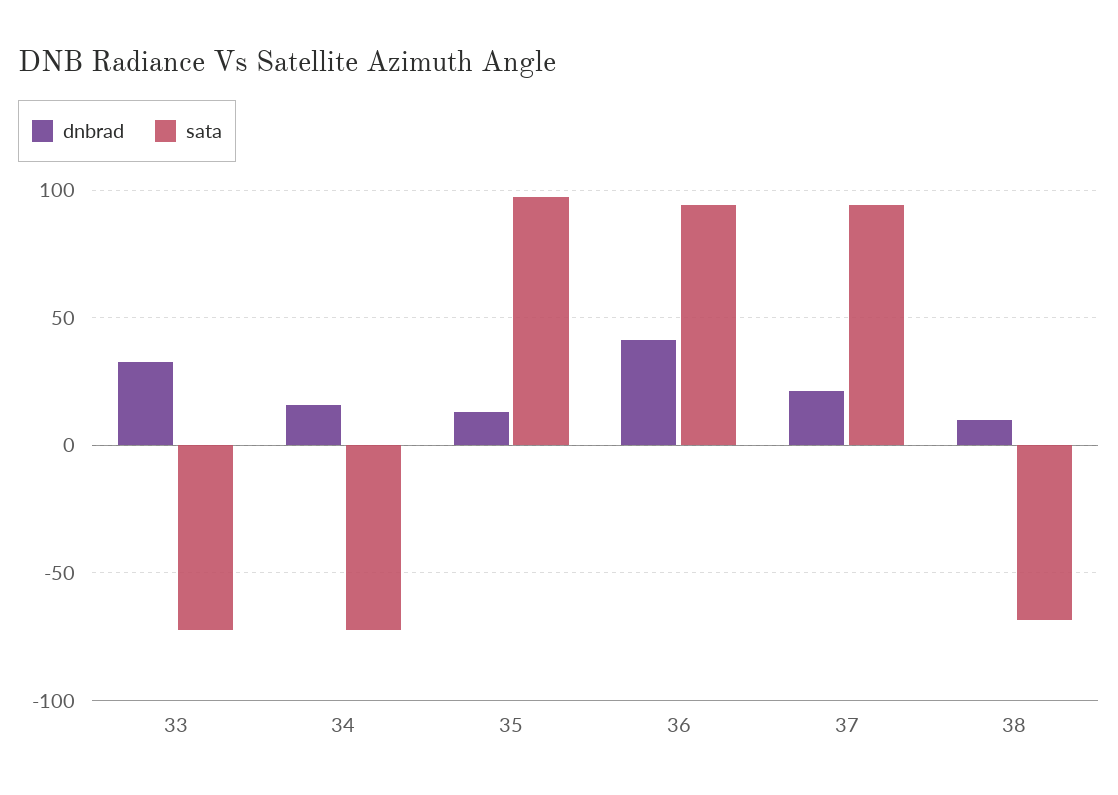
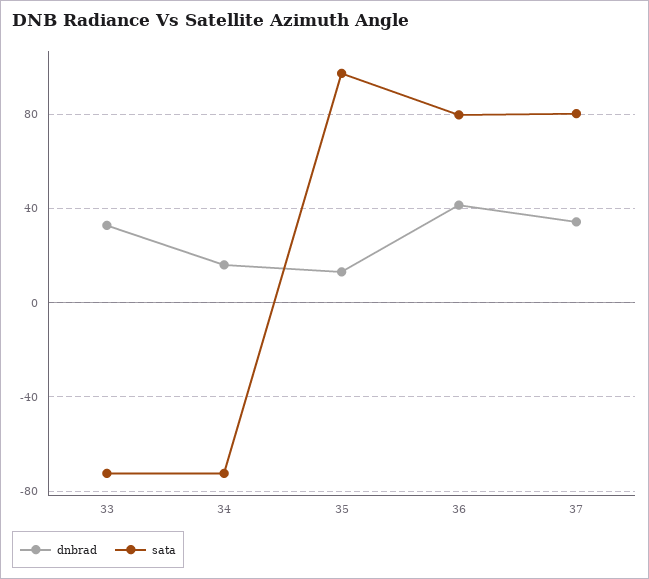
sata, 36: 95 -> 80
dnbrad, 37: 20 -> 35
sata, 37: 95 -> 80
dnbrad, 38: 10 -> none
sata, 38: -70 -> none

